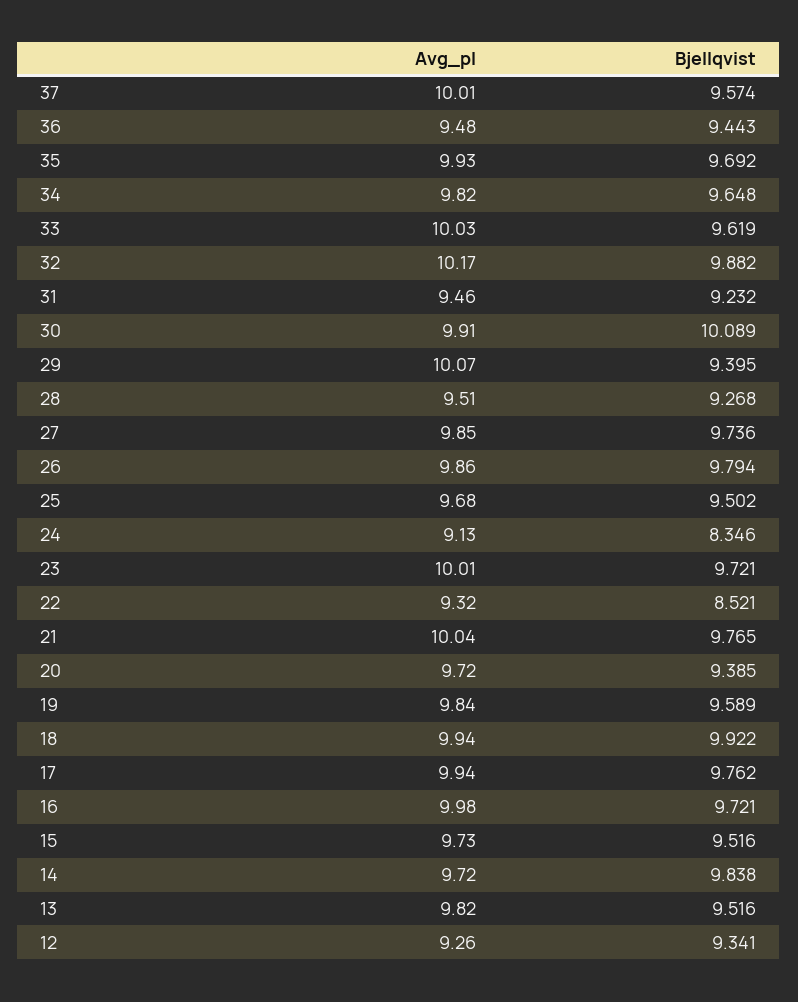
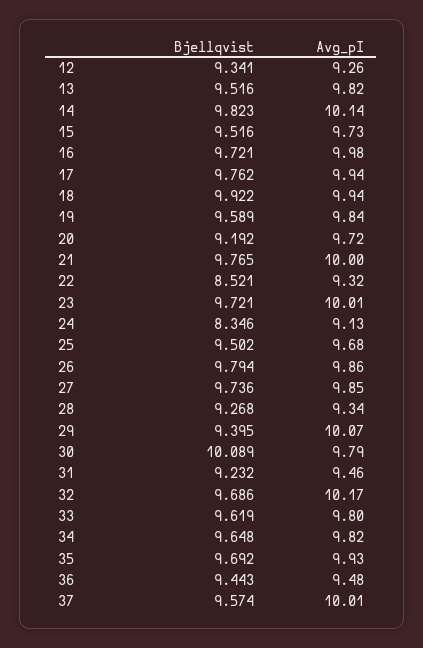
Avg_pI, 33: 10.03 -> 9.8
Bjellqvist, 32: 9.882 -> 9.686
Avg_pI, 30: 9.91 -> 9.79
Avg_pI, 28: 9.51 -> 9.34
Avg_pI, 21: 10.04 -> 10
Bjellqvist, 20: 9.385 -> 9.192
Avg_pI, 14: 9.72 -> 10.14
Bjellqvist, 14: 9.838 -> 9.823

